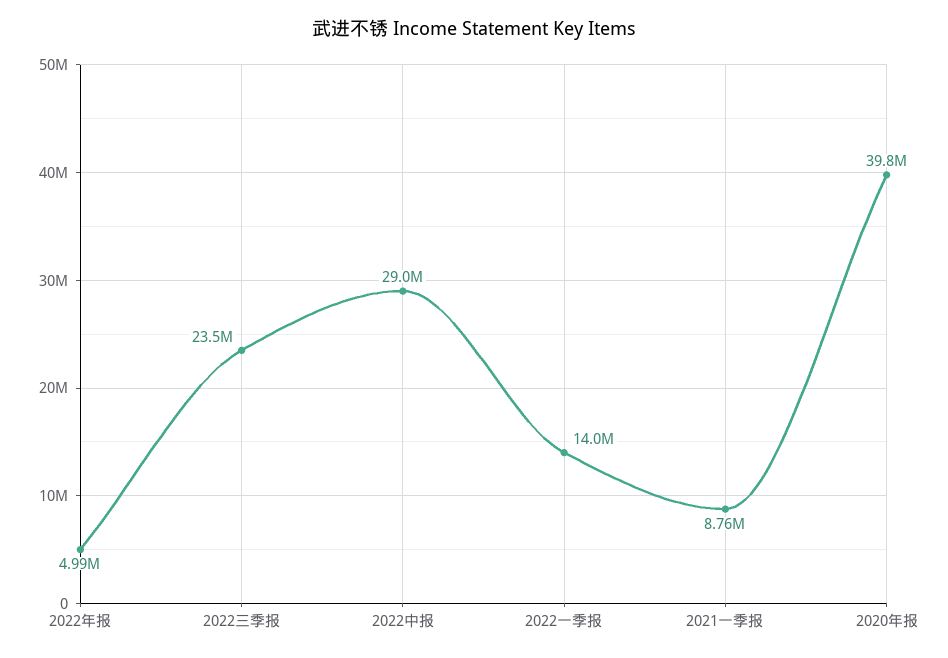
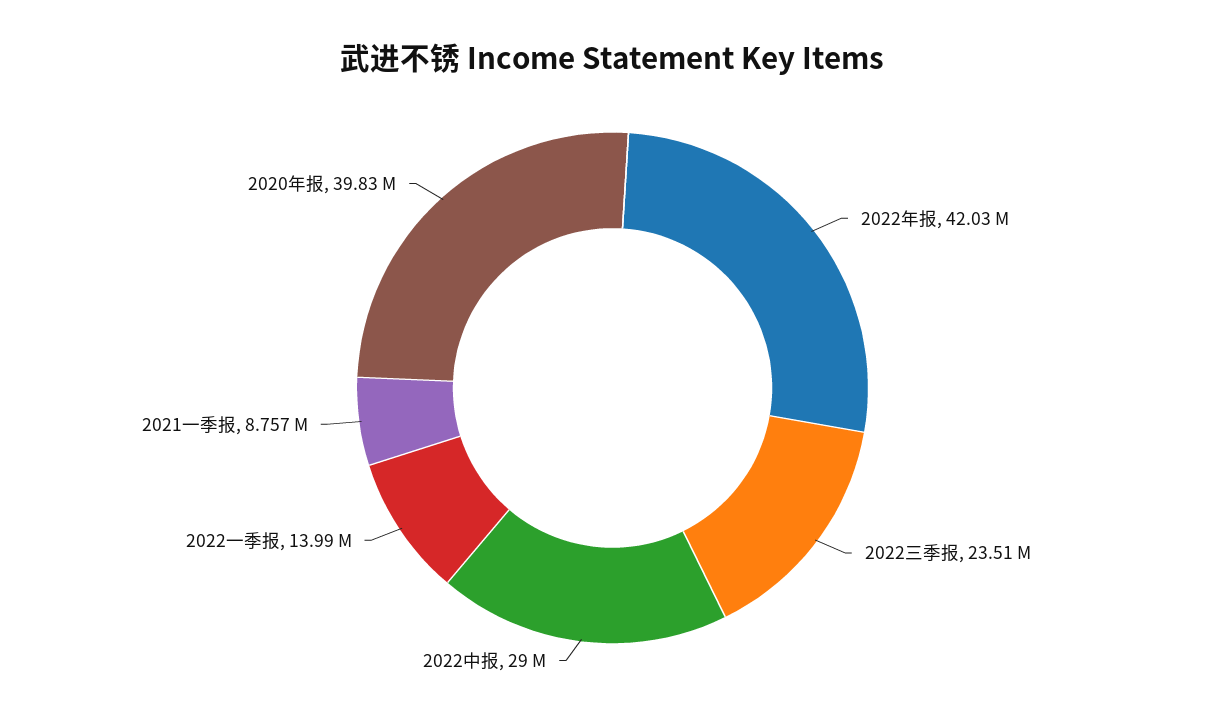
2022年报: 4990000 -> 42030000

